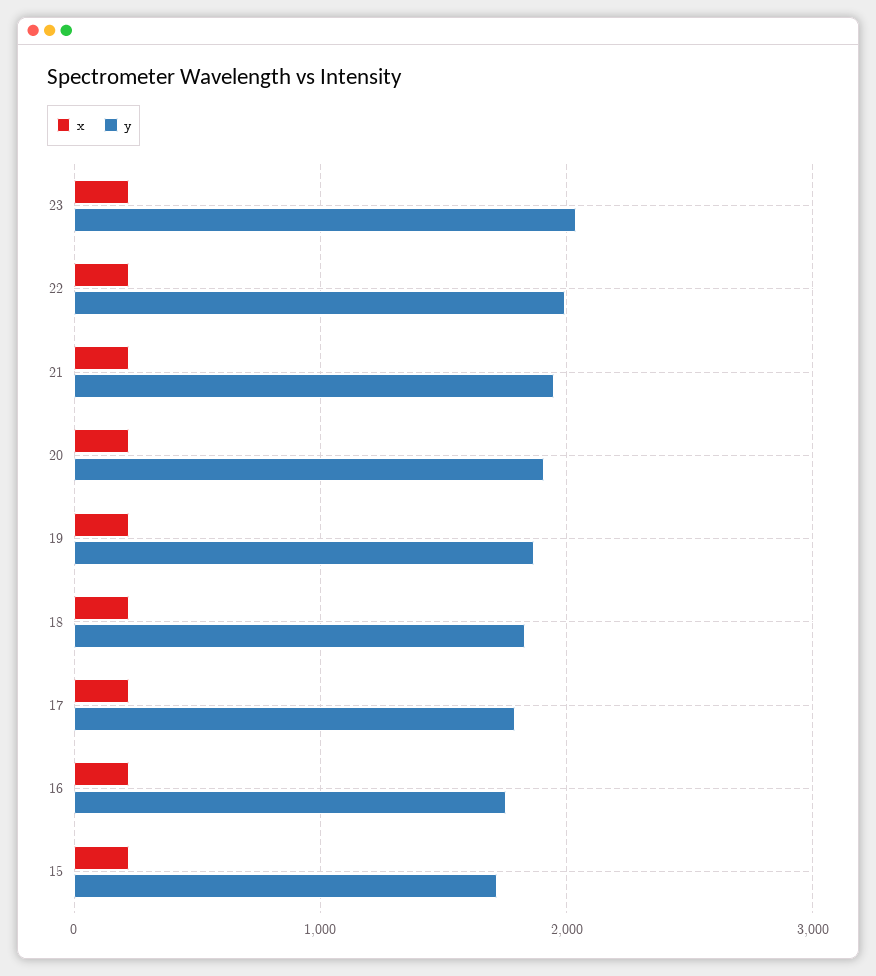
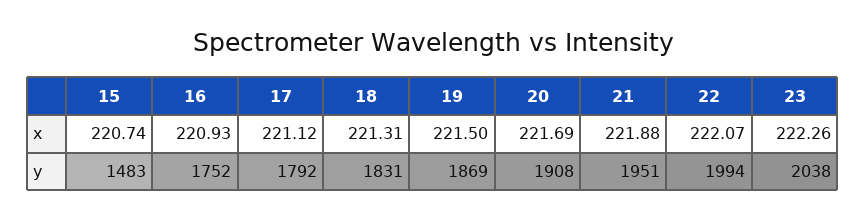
y, 15: 1700 -> 1483

